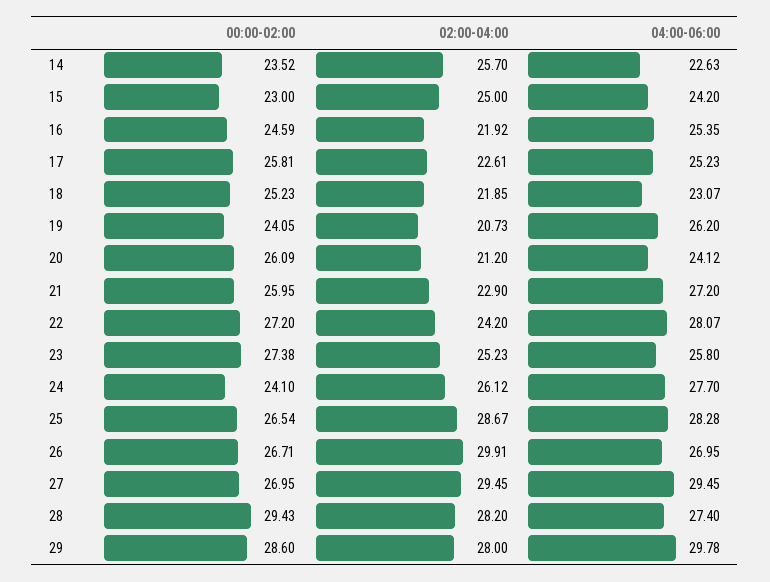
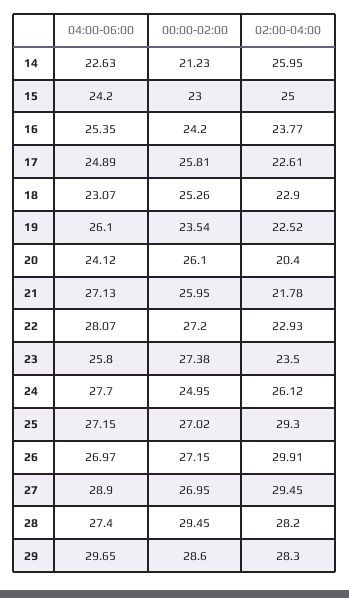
00:00-02:00, 14: 23.52 -> 21.23
02:00-04:00, 14: 25.7 -> 25.95
00:00-02:00, 16: 24.59 -> 24.2
02:00-04:00, 16: 21.92 -> 23.77
04:00-06:00, 17: 25.23 -> 24.89
00:00-02:00, 18: 25.23 -> 25.26
02:00-04:00, 18: 21.85 -> 22.9
00:00-02:00, 19: 24.05 -> 23.54
02:00-04:00, 19: 20.73 -> 22.52
04:00-06:00, 19: 26.2 -> 26.1
00:00-02:00, 20: 26.09 -> 26.1
02:00-04:00, 20: 21.2 -> 20.4
02:00-04:00, 21: 22.9 -> 21.78
04:00-06:00, 21: 27.2 -> 27.13
02:00-04:00, 22: 24.2 -> 22.93
02:00-04:00, 23: 25.23 -> 23.5
00:00-02:00, 24: 24.1 -> 24.95
00:00-02:00, 25: 26.54 -> 27.02
02:00-04:00, 25: 28.67 -> 29.3
04:00-06:00, 25: 28.28 -> 27.15
00:00-02:00, 26: 26.71 -> 27.15
04:00-06:00, 26: 26.95 -> 26.97
04:00-06:00, 27: 29.45 -> 28.9
00:00-02:00, 28: 29.43 -> 29.45
02:00-04:00, 29: 28 -> 28.3
04:00-06:00, 29: 29.78 -> 29.65

